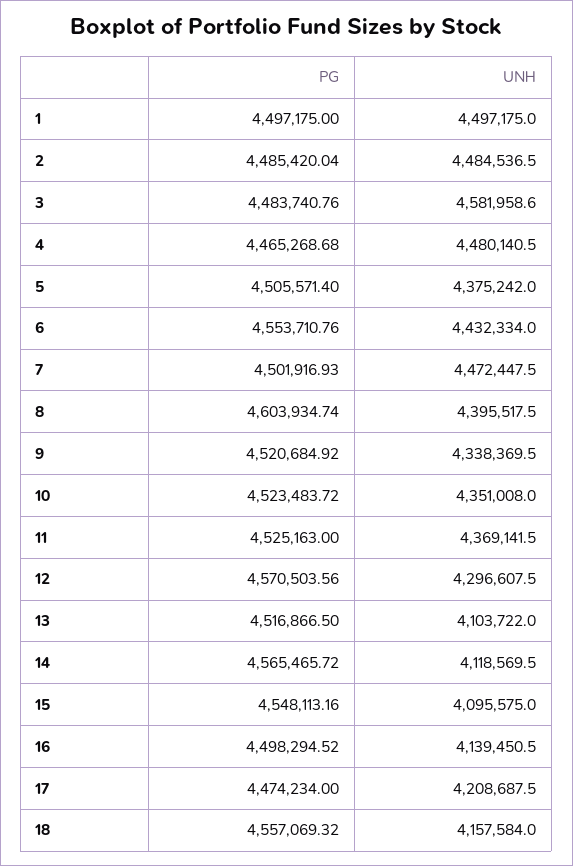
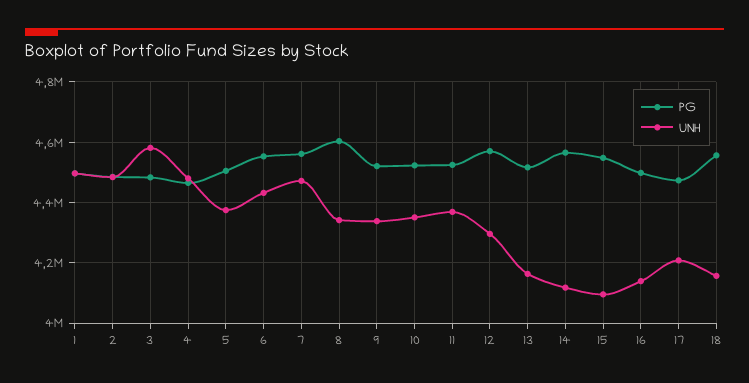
PG, 7: 4501916.93 -> 4560000
UNH, 8: 4395517.5 -> 4340000
UNH, 13: 4103722 -> 4160000

